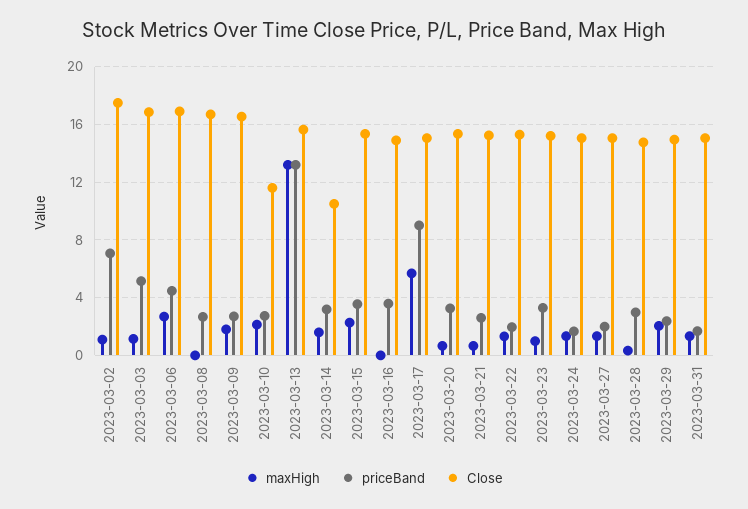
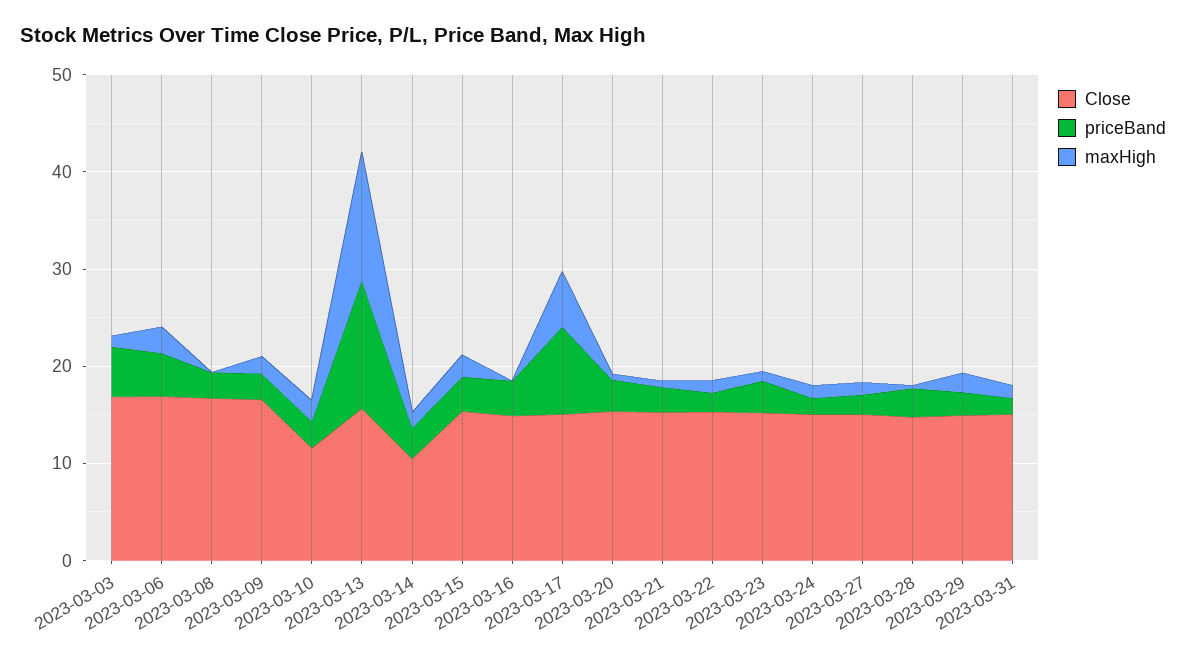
maxHigh, 2023-03-02: 1 -> none
priceBand, 2023-03-02: 7 -> none
Close, 2023-03-02: 17.5 -> none

